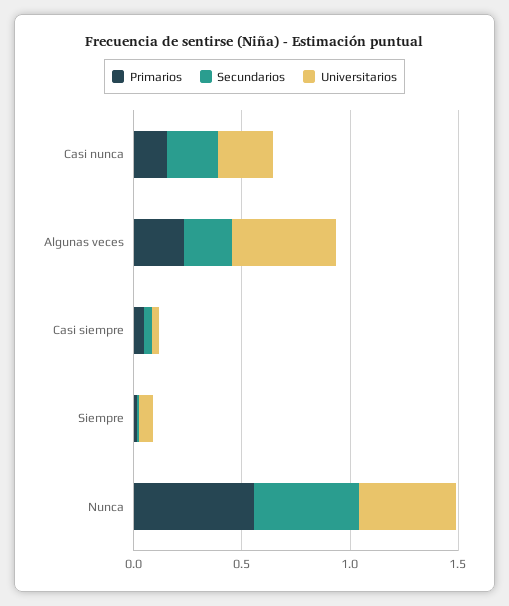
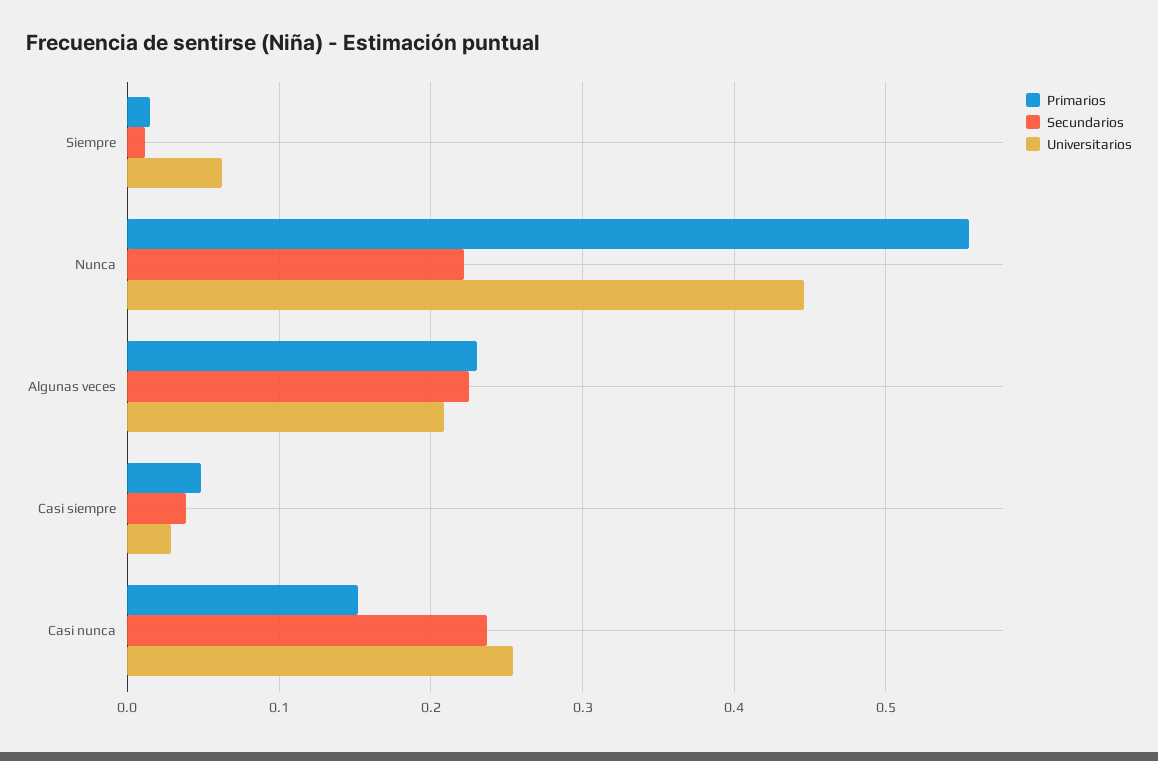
Universitarios, Algunas veces: 0.5 -> 0.21
Secundarios, Nunca: 0.5 -> 0.22

